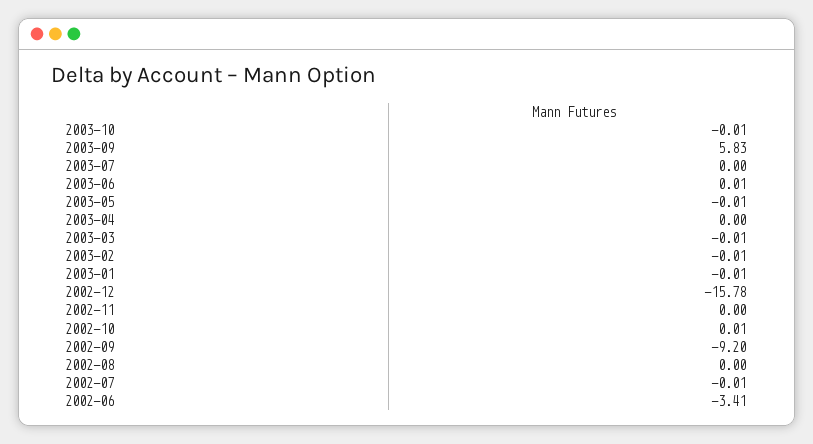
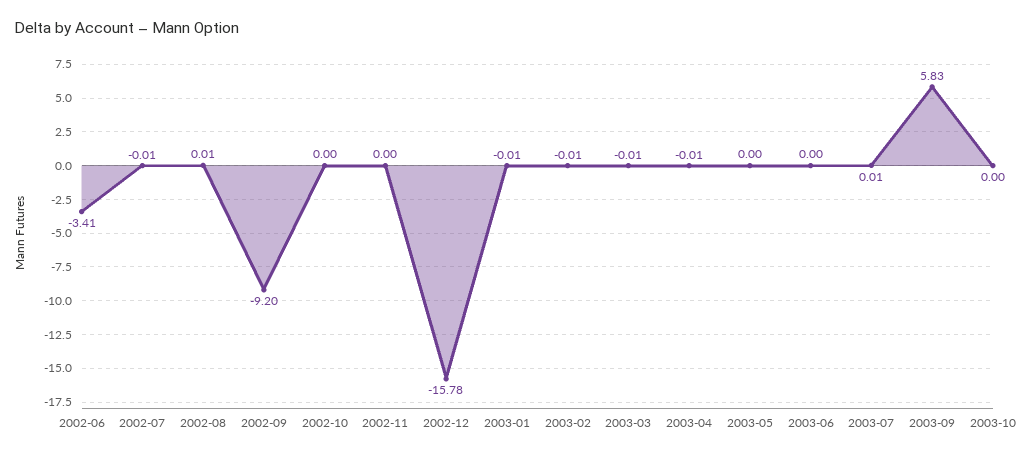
2003-10: -0.01 -> 0
2003-07: 0 -> 0.01
2003-06: 0.01 -> 0
2003-05: -0.01 -> 0
2003-04: 0 -> -0.01
2002-10: 0.01 -> 0
2002-08: 0 -> 0.01

